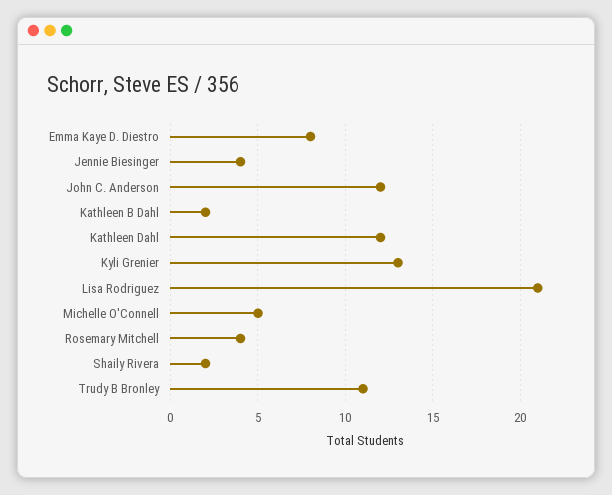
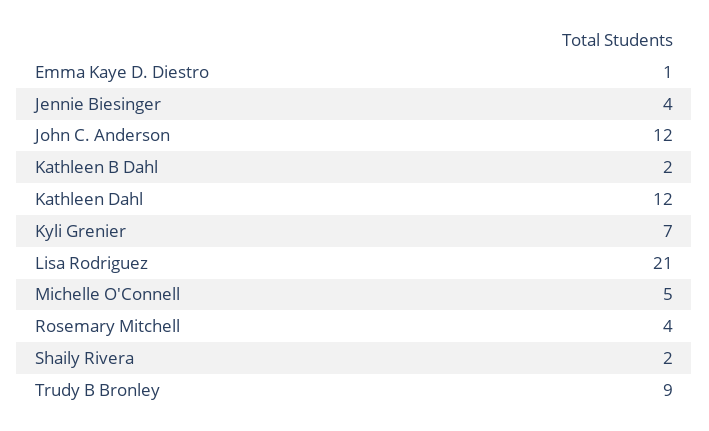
Emma Kaye D. Diestro: 8 -> 1
Kyli Grenier: 13 -> 7
Trudy B Bronley: 11 -> 9

